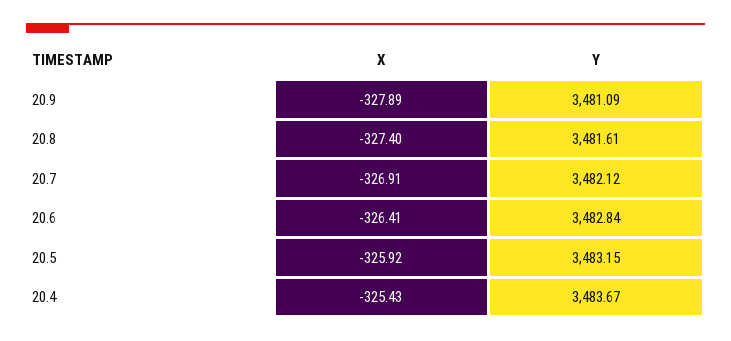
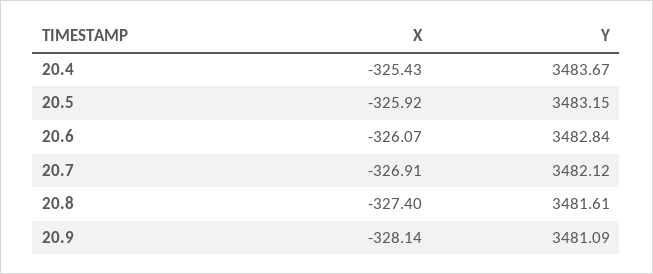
X, 20.9: -327.89 -> -328.14
X, 20.6: -326.41 -> -326.07

